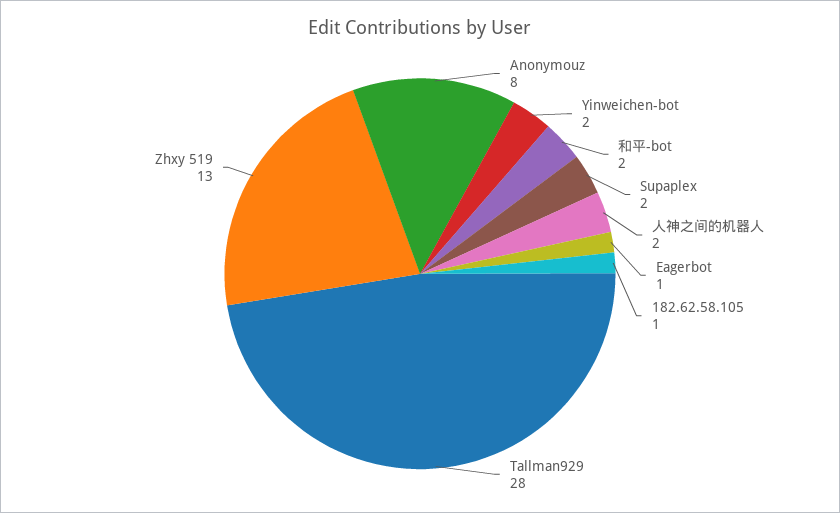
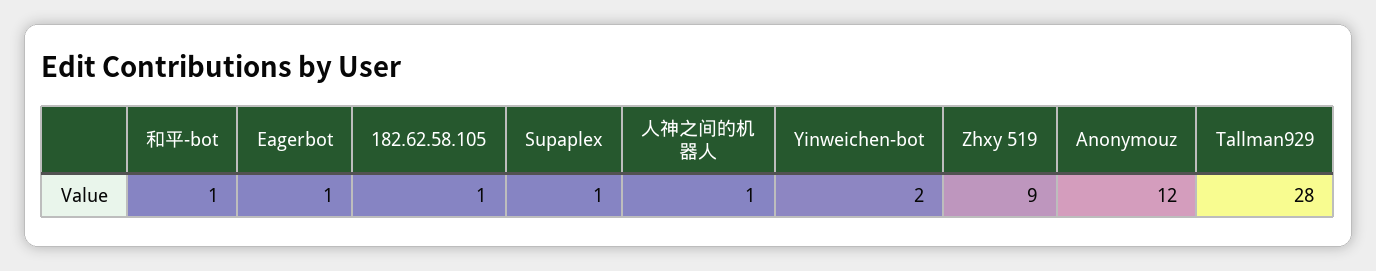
Anonymouz: 8 -> 12
和平-bot: 2 -> 1
Supaplex: 2 -> 1
人神之间的机器人: 2 -> 1
Zhxy 519: 13 -> 9

